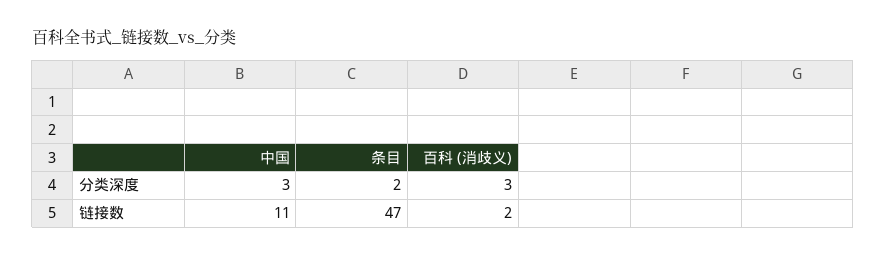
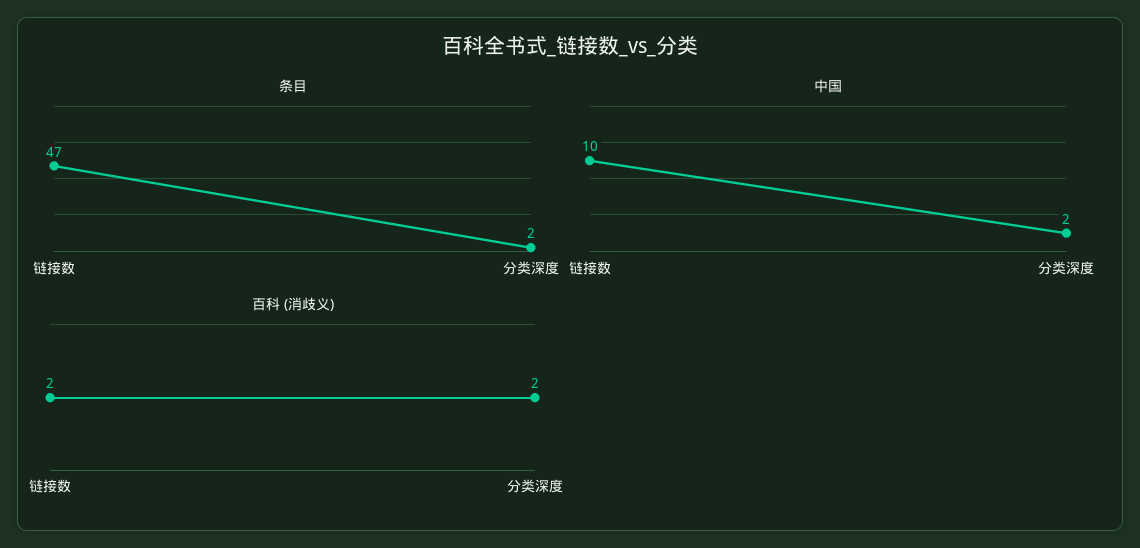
中国, 分类深度: 3 -> 2
百科 (消歧义), 分类深度: 3 -> 2
中国, 链接数: 11 -> 10

